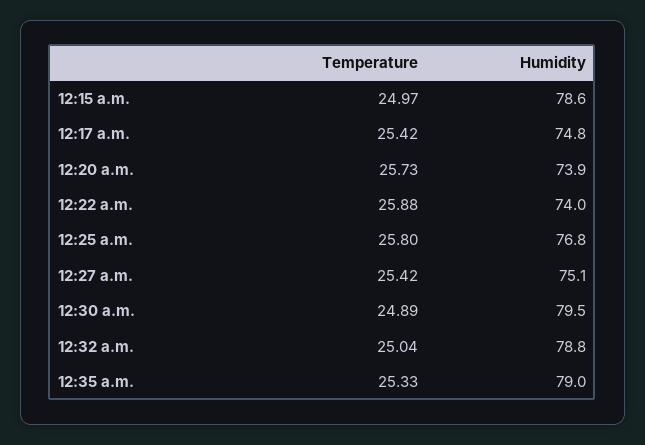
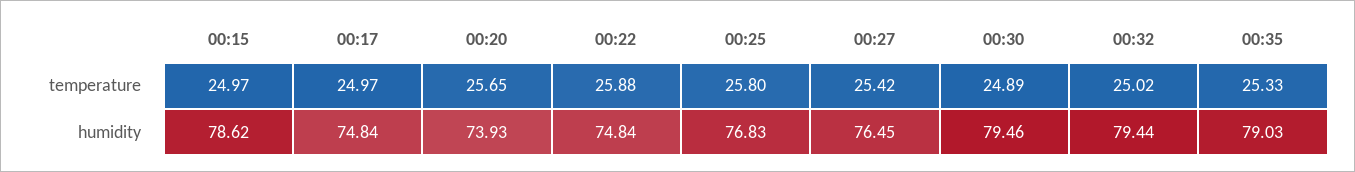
Temperature, 12:17 a.m.: 25.42 -> 24.97
Temperature, 12:20 a.m.: 25.73 -> 25.65
Humidity, 12:22 a.m.: 74 -> 74.84
Humidity, 12:27 a.m.: 75.1 -> 76.45
Temperature, 12:32 a.m.: 25.04 -> 25.02
Humidity, 12:32 a.m.: 78.8 -> 79.44

